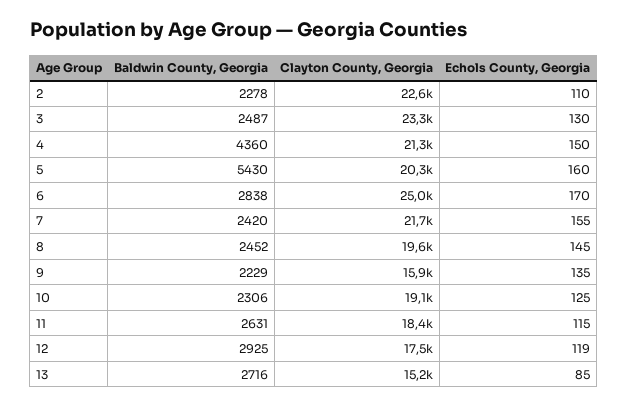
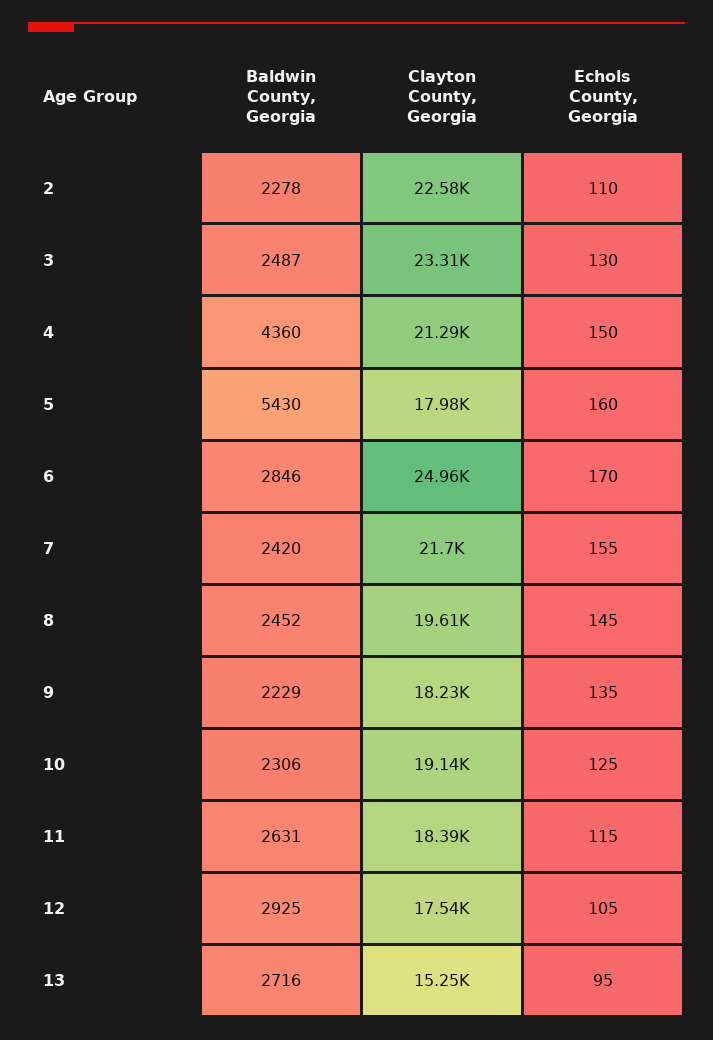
Clayton County, Georgia, 5: 20300 -> 17980
Baldwin County, Georgia, 6: 2838 -> 2846
Clayton County, Georgia, 9: 15900 -> 18230
Echols County, Georgia, 12: 119 -> 105
Echols County, Georgia, 13: 85 -> 95

